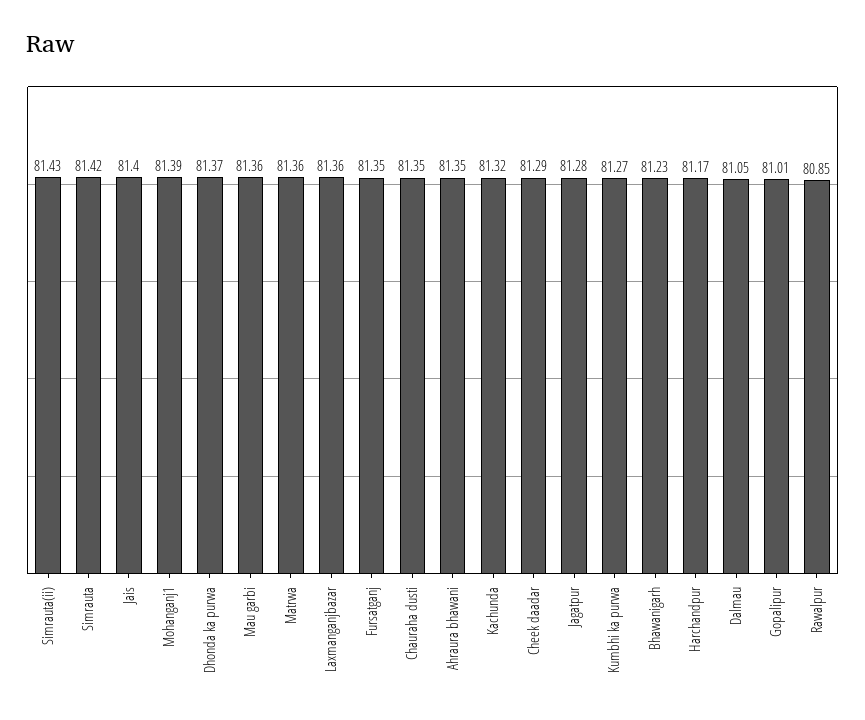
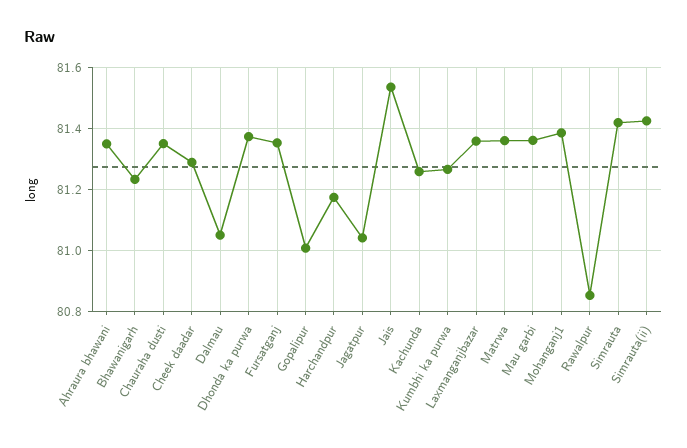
Jais: 81.4 -> 81.54
Kachunda: 81.32 -> 81.26
Jagatpur: 81.28 -> 81.04

